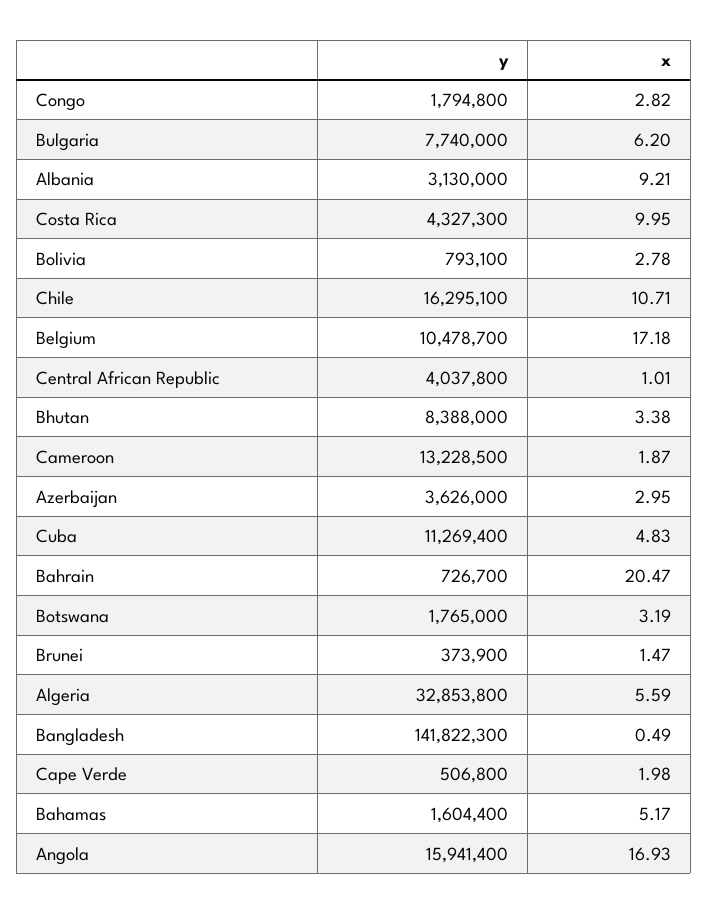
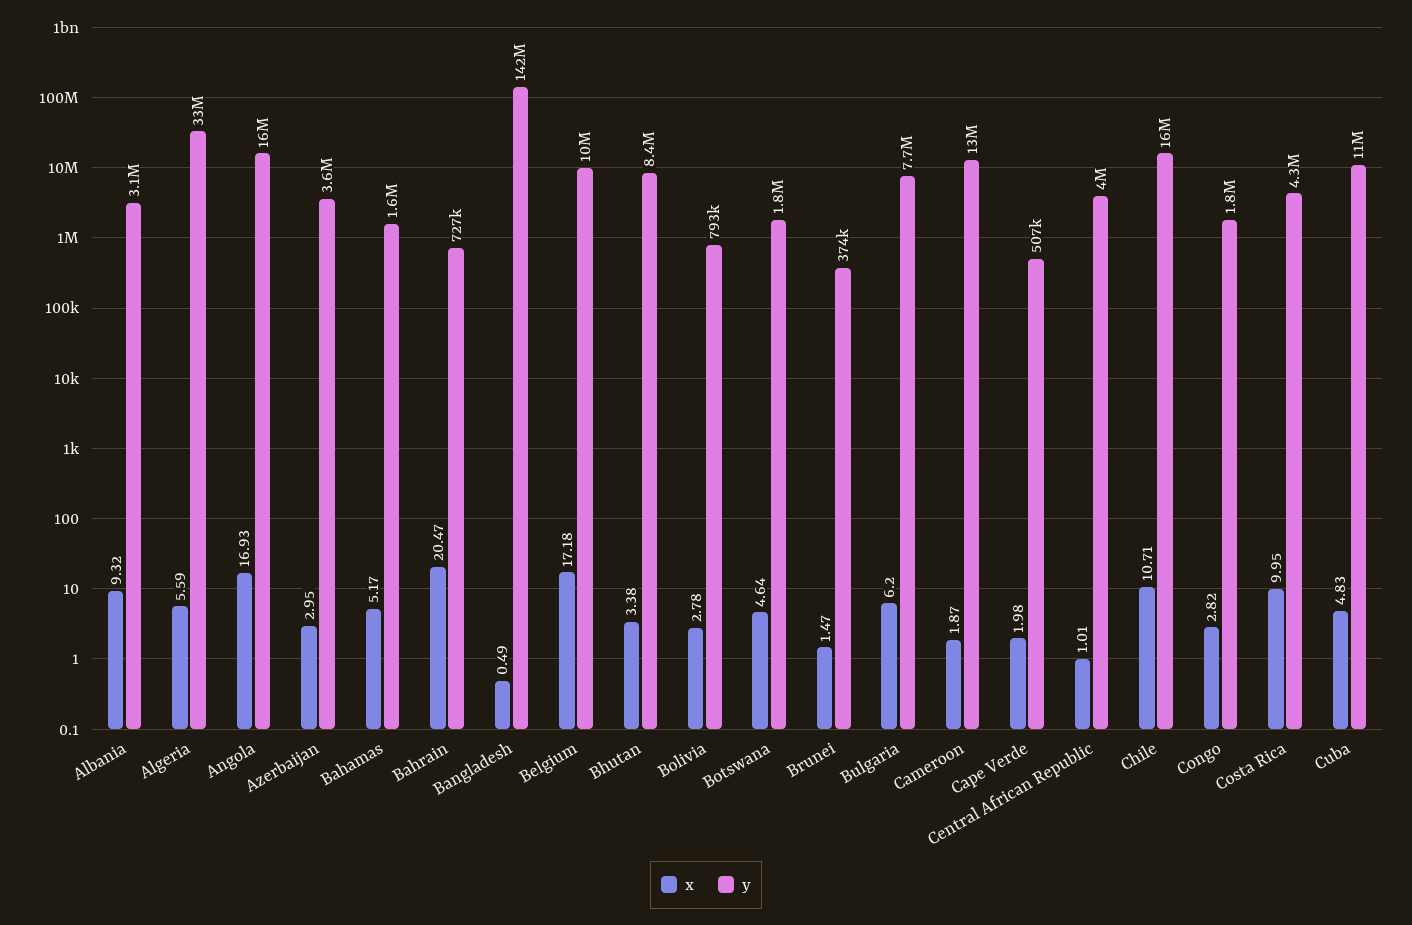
x, Albania: 9.21 -> 9.32
x, Botswana: 3.19 -> 4.64

